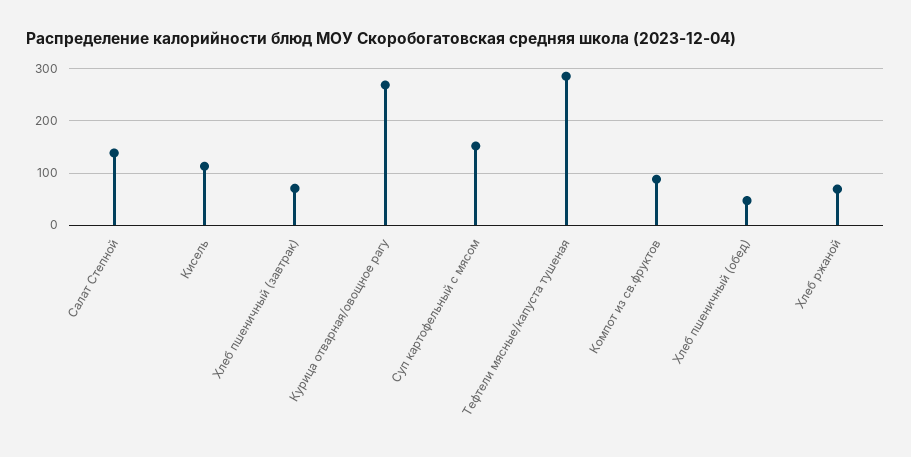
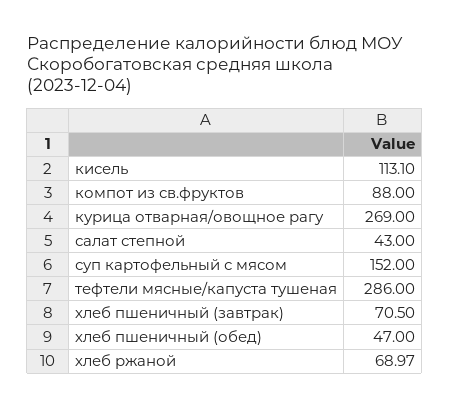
Салат Степной: 140 -> 43

